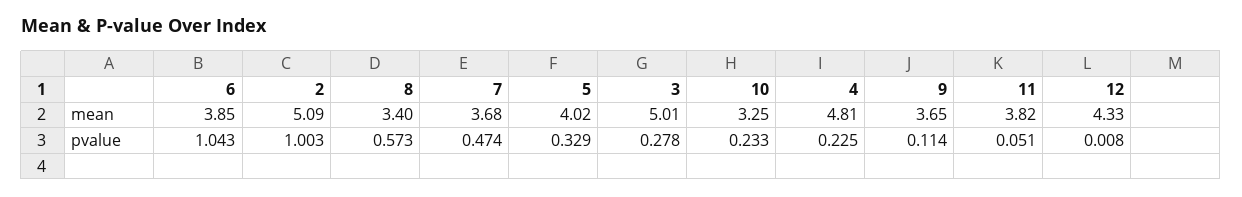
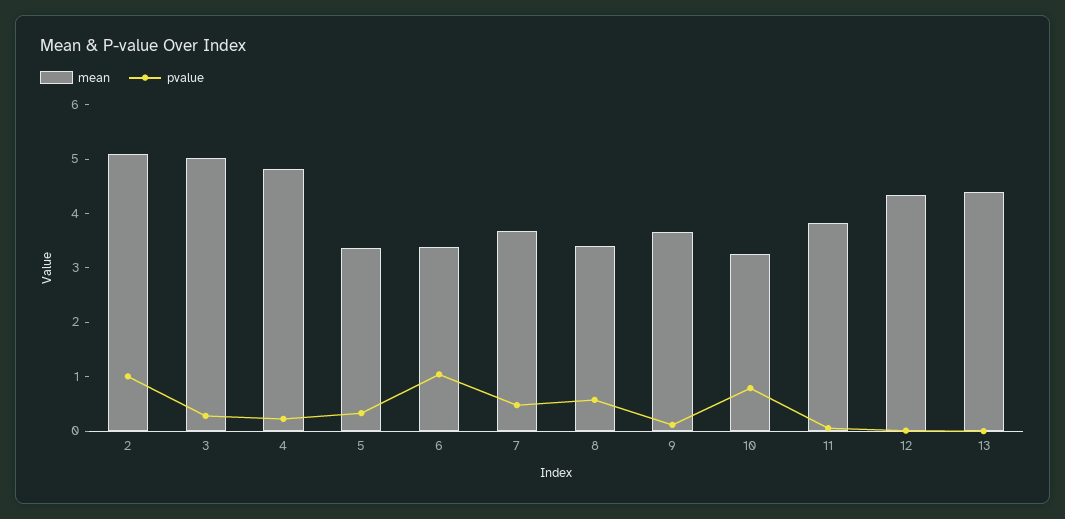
mean, 6: 3.85 -> 3.4
mean, 5: 4.02 -> 3.4
pvalue, 10: 0.233 -> 0.8
mean, 13: none -> 4.4
pvalue, 13: none -> 0

